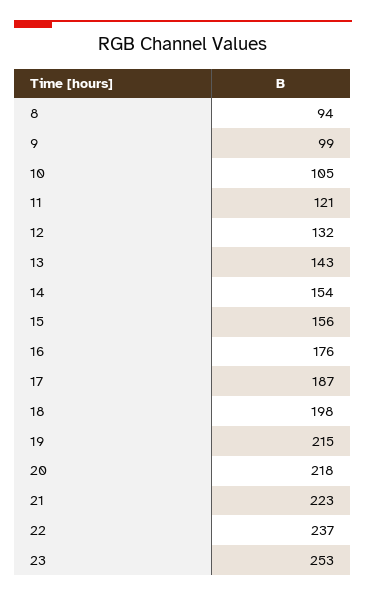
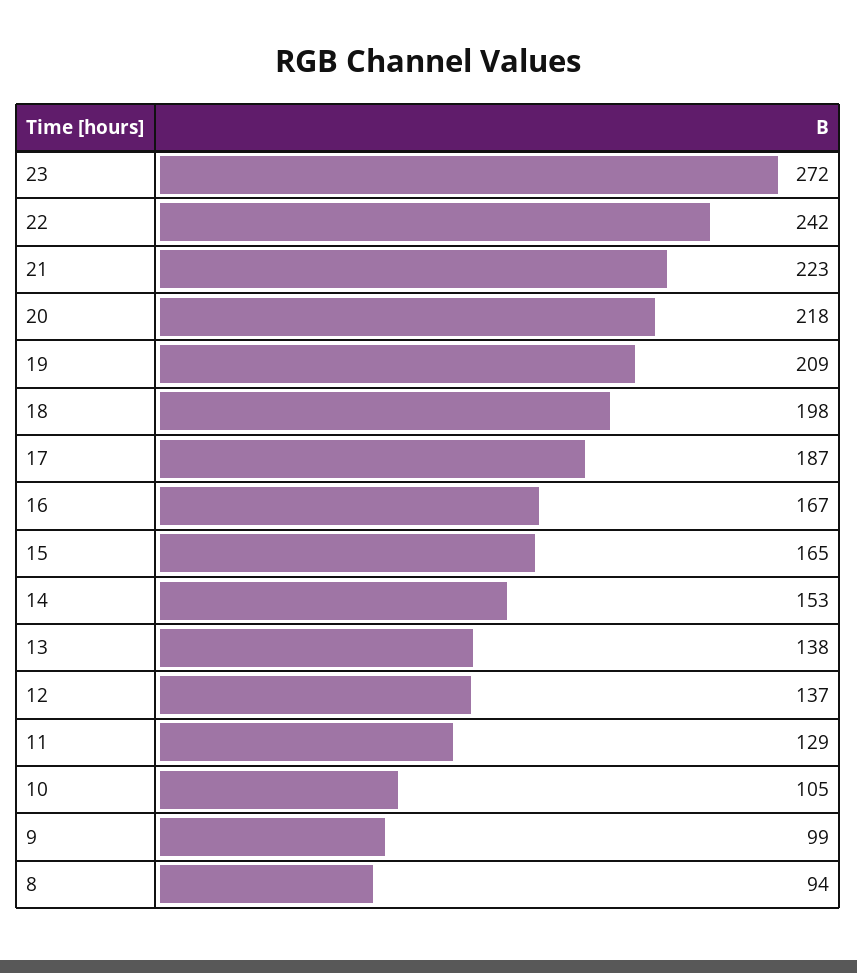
11: 121 -> 129
12: 132 -> 137
13: 143 -> 138
14: 154 -> 153
15: 156 -> 165
16: 176 -> 167
19: 215 -> 209
22: 237 -> 242
23: 253 -> 272

